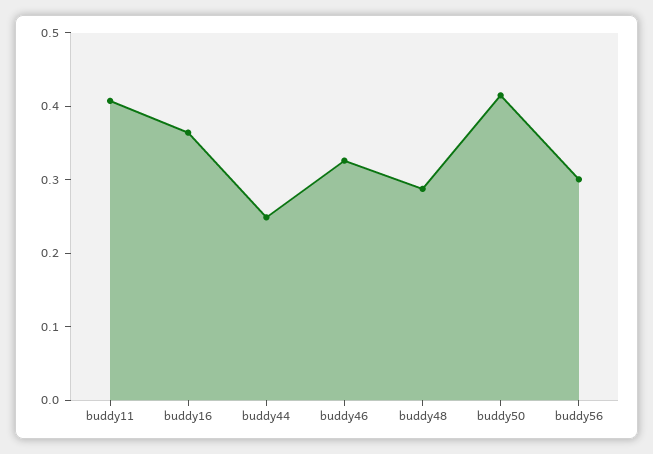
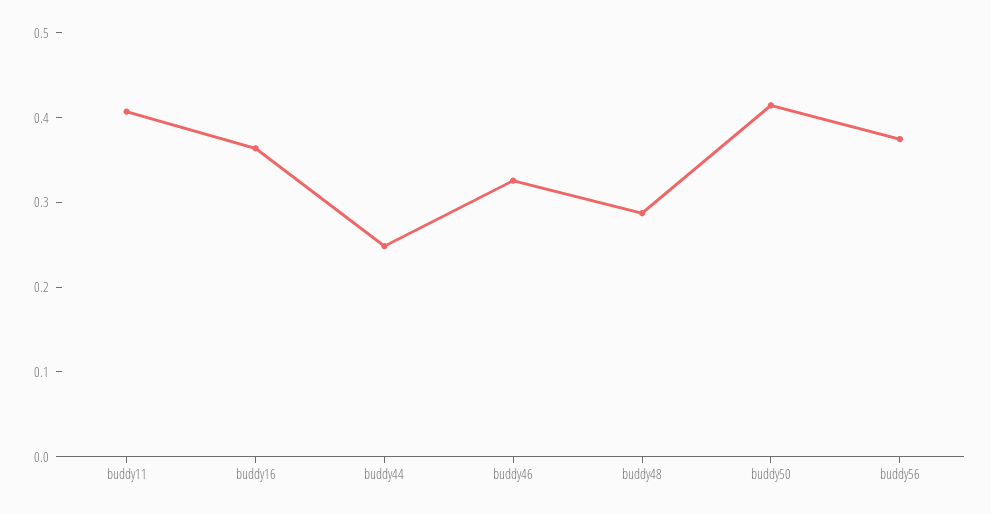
buddy56: 0.3 -> 0.38

